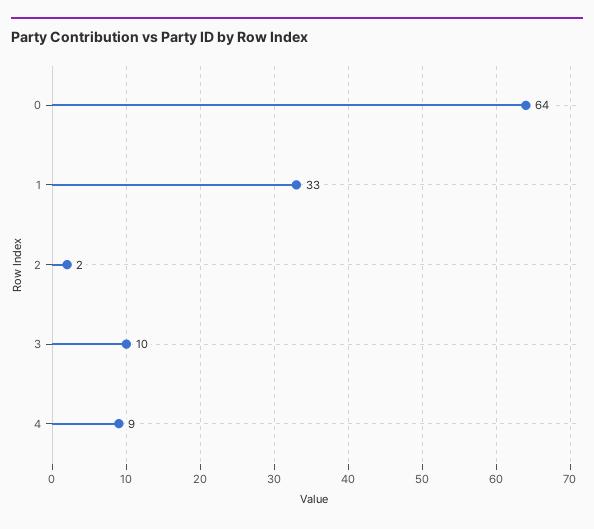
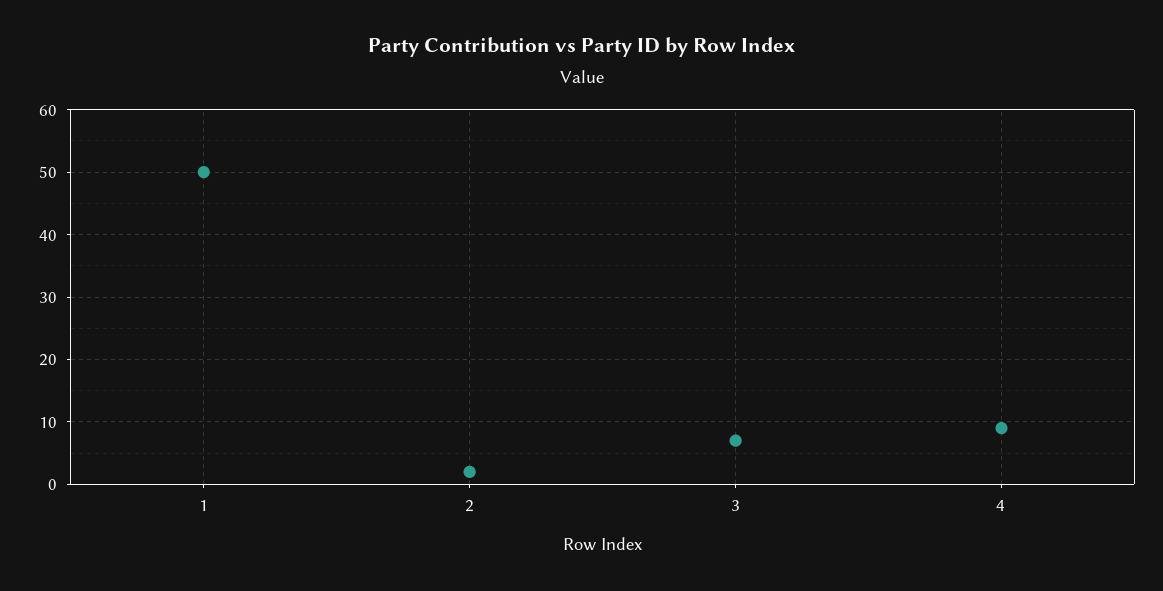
0: 64 -> none
1: 33 -> 50
3: 10 -> 7

